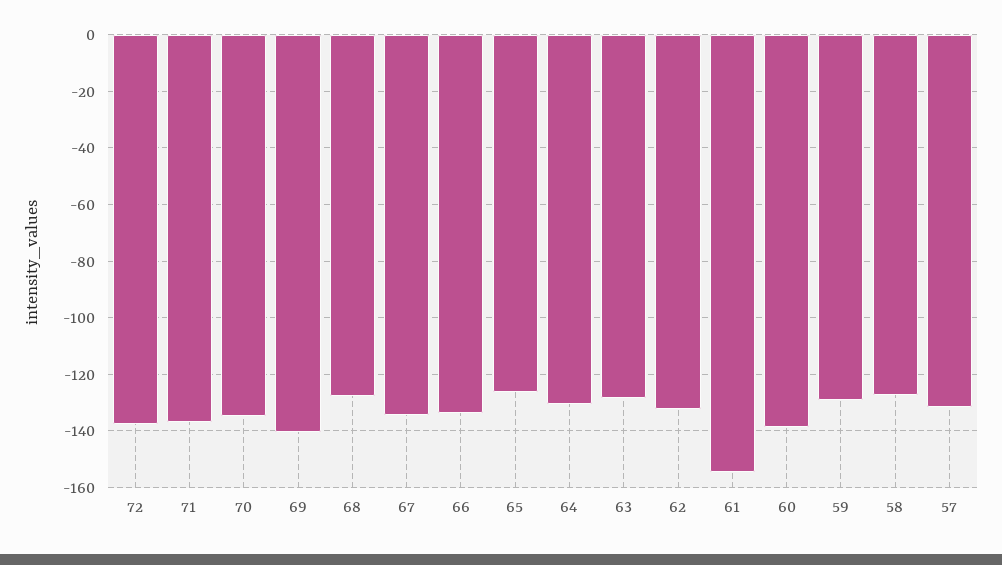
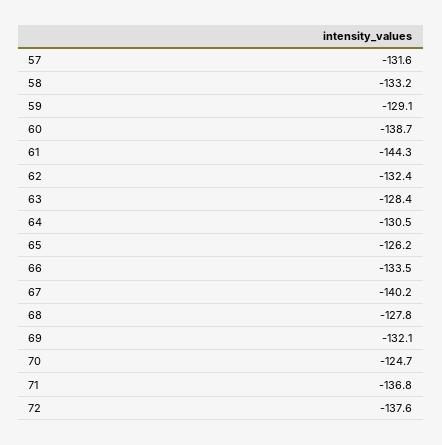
70: -135 -> -124.7
69: -140 -> -132.1
67: -135 -> -140.2
61: -155 -> -144.3
58: -127.5 -> -133.2

